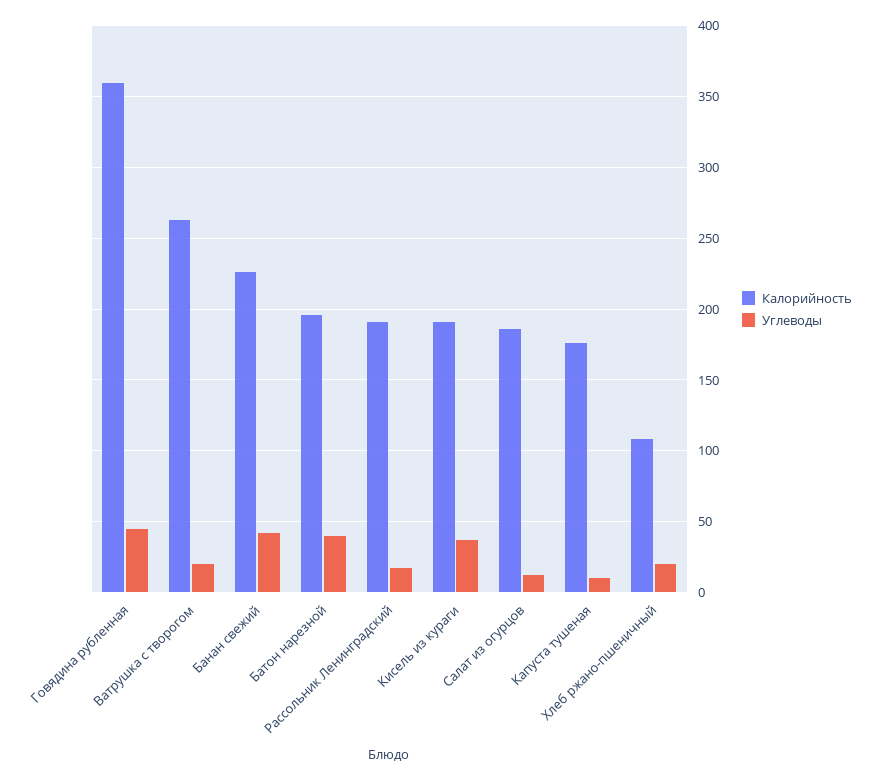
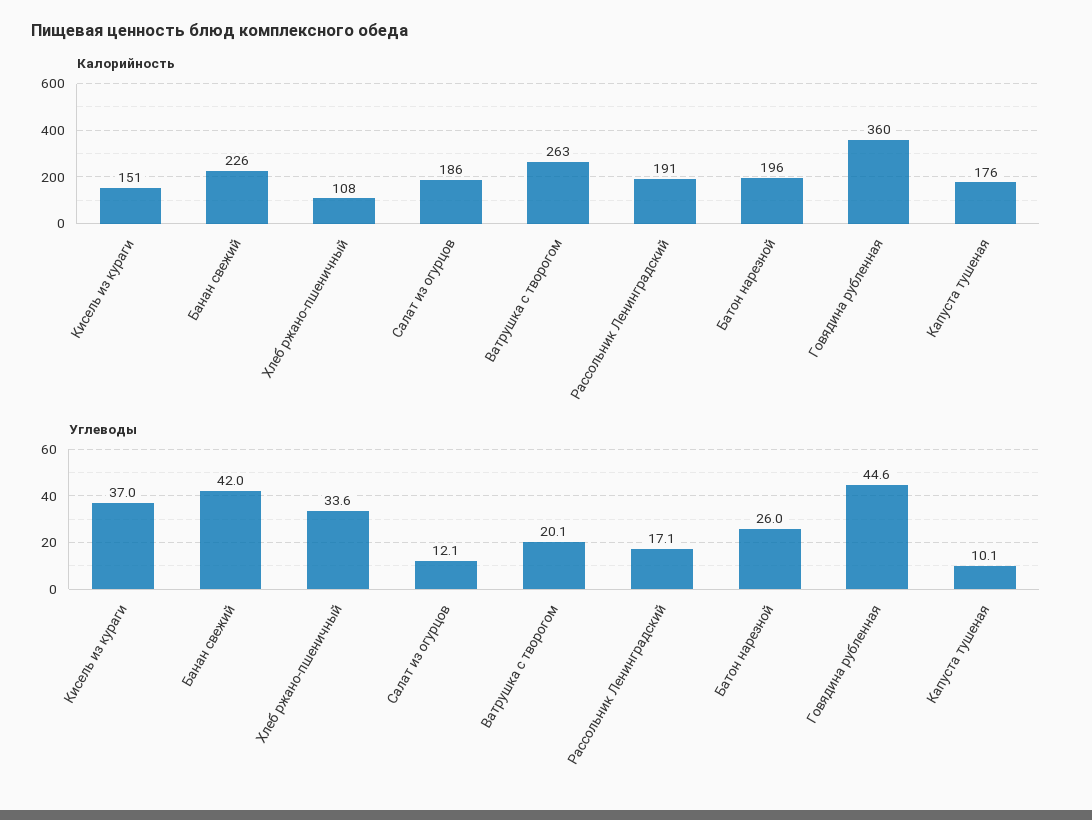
Углеводы, Батон нарезной: 40 -> 26
Калорийность, Кисель из кураги: 190 -> 151
Углеводы, Хлеб ржано-пшеничный: 20 -> 33.6

